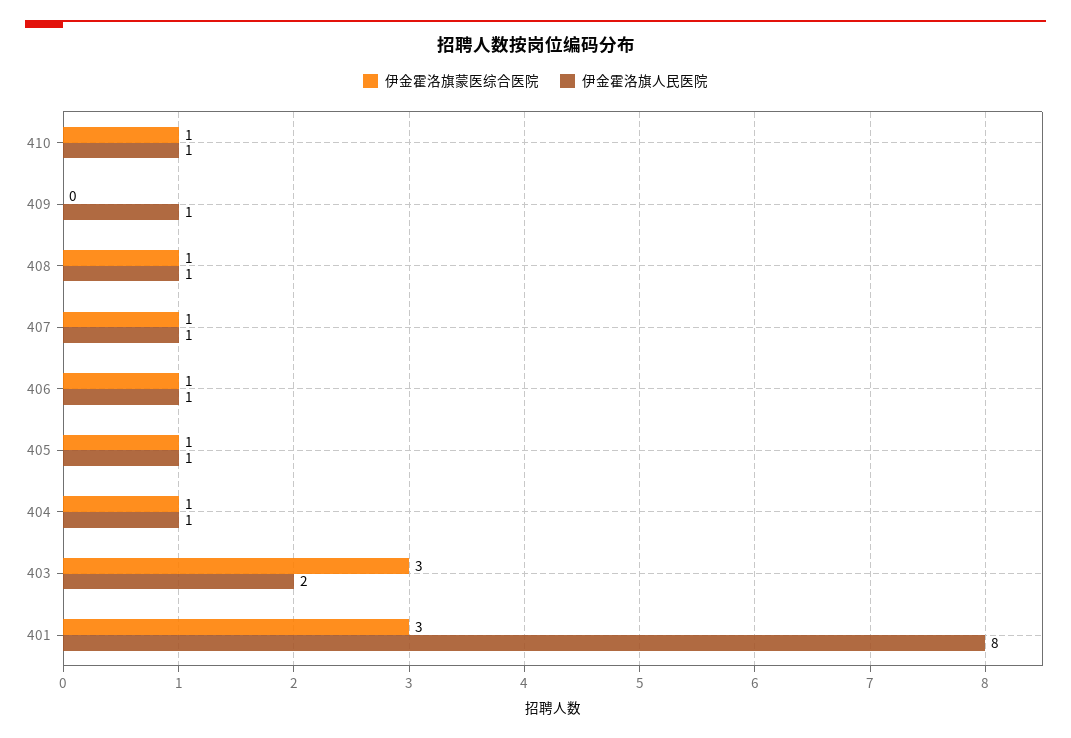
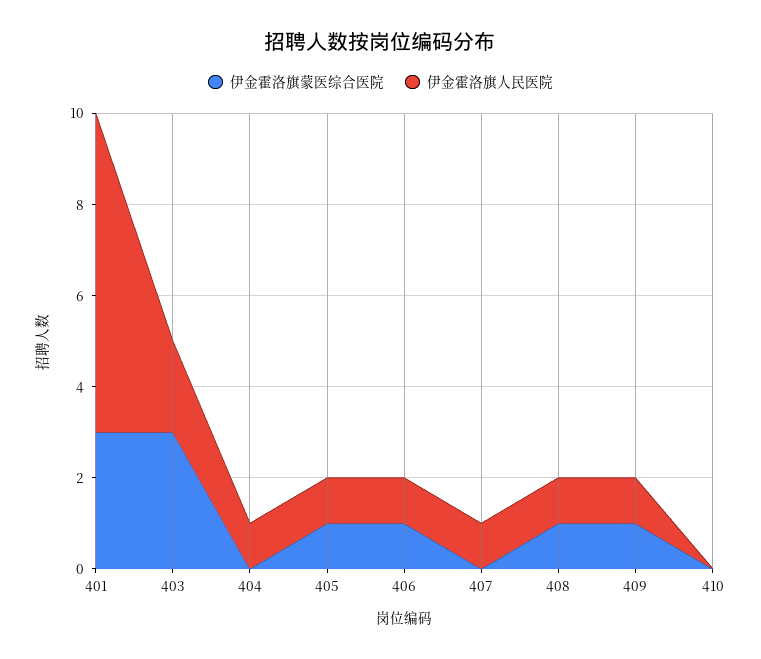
伊金霍洛旗蒙医综合医院, 410: 1 -> 0
伊金霍洛旗人民医院, 410: 1 -> 0
伊金霍洛旗蒙医综合医院, 409: 0 -> 1
伊金霍洛旗蒙医综合医院, 407: 1 -> 0
伊金霍洛旗蒙医综合医院, 404: 1 -> 0
伊金霍洛旗人民医院, 401: 8 -> 7

